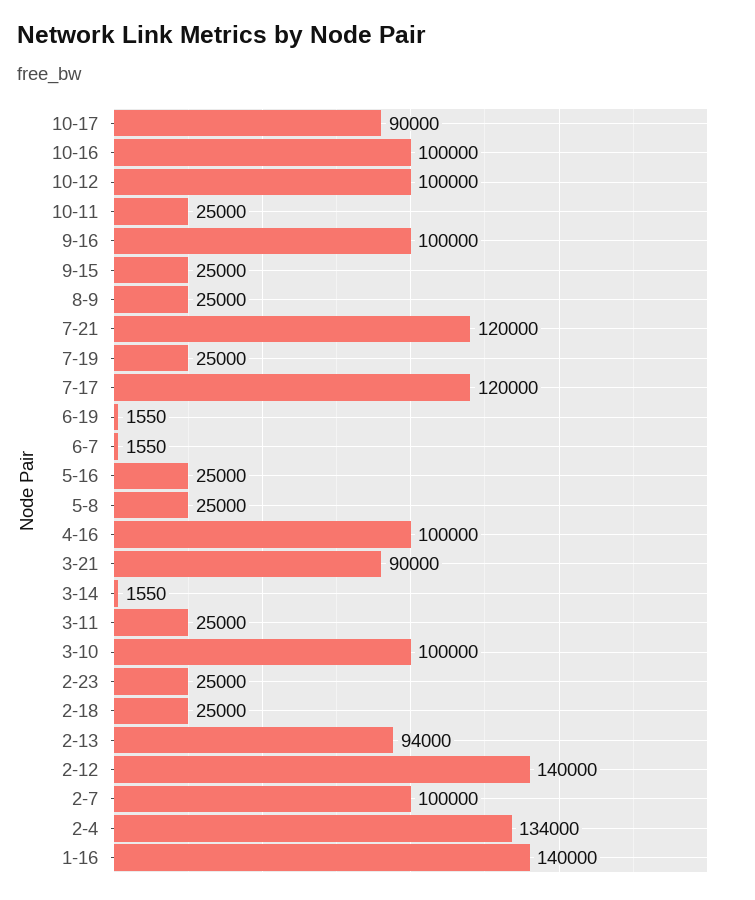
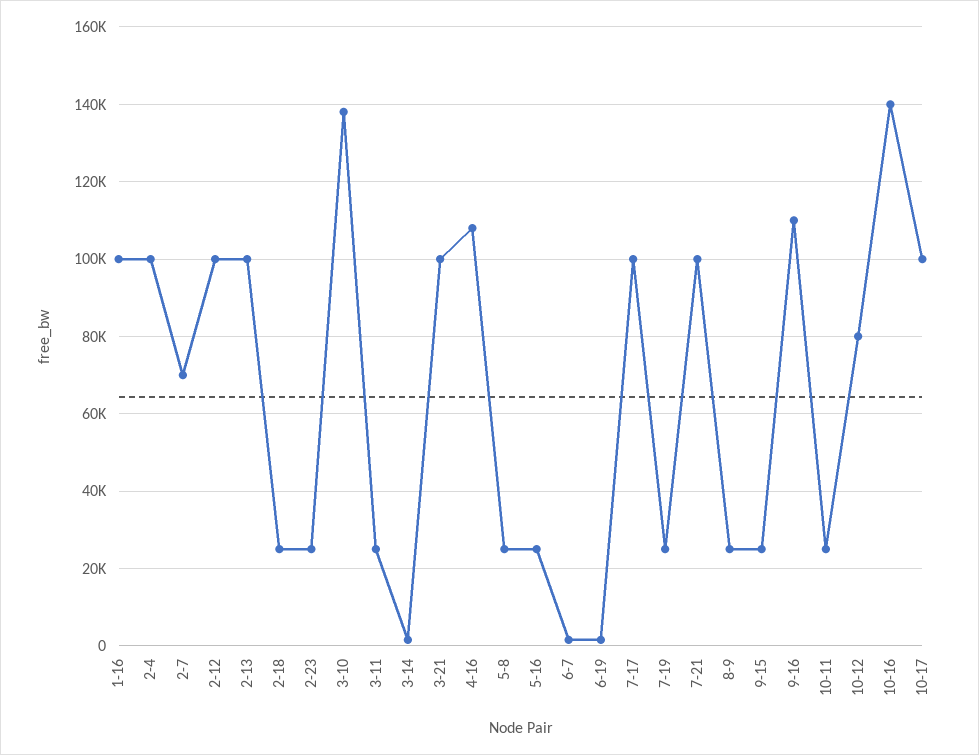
10-17: 90000 -> 100000
10-16: 100000 -> 140000
10-12: 100000 -> 80000
9-16: 100000 -> 110000
7-21: 120000 -> 100000
7-17: 120000 -> 100000
4-16: 100000 -> 108000
3-21: 90000 -> 100000
3-10: 100000 -> 138000
2-13: 94000 -> 100000
2-12: 140000 -> 100000
2-7: 100000 -> 70000
2-4: 134000 -> 100000
1-16: 140000 -> 100000

